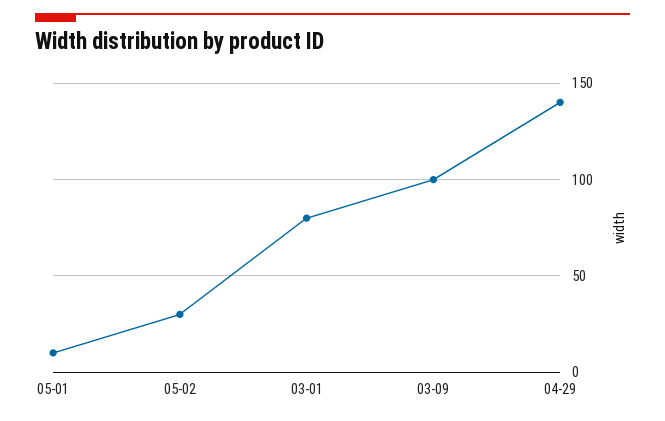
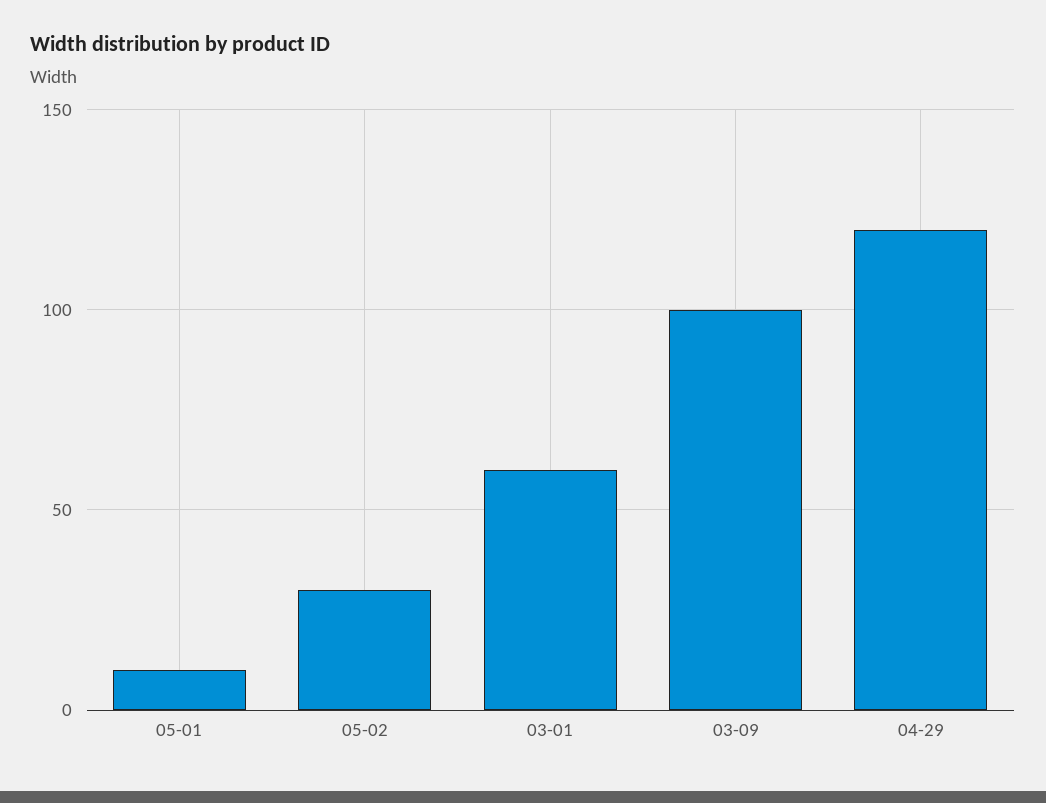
03-01: 80 -> 60
04-29: 140 -> 120

